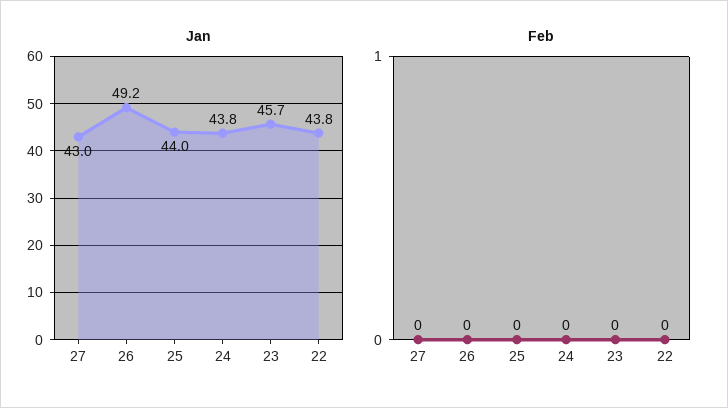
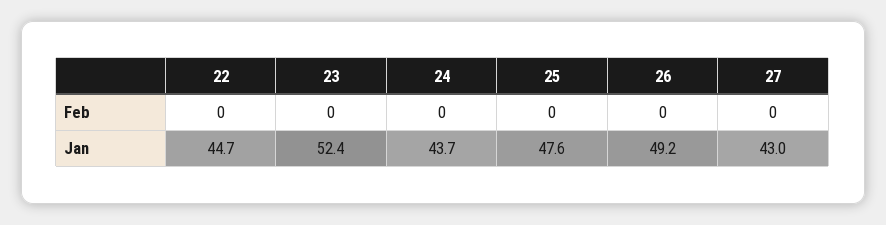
Jan, 25: 44 -> 47.6
Jan, 24: 43.8 -> 43.7
Jan, 23: 45.7 -> 52.4
Jan, 22: 43.8 -> 44.7

